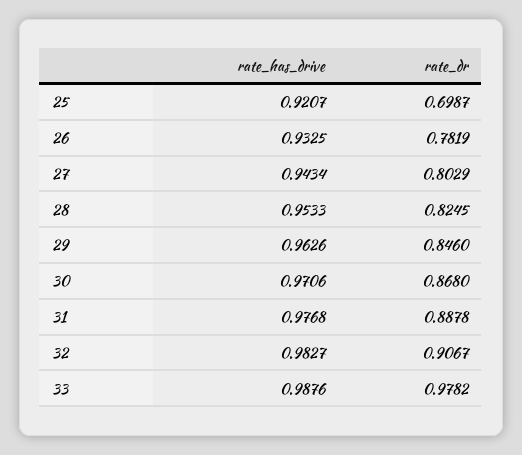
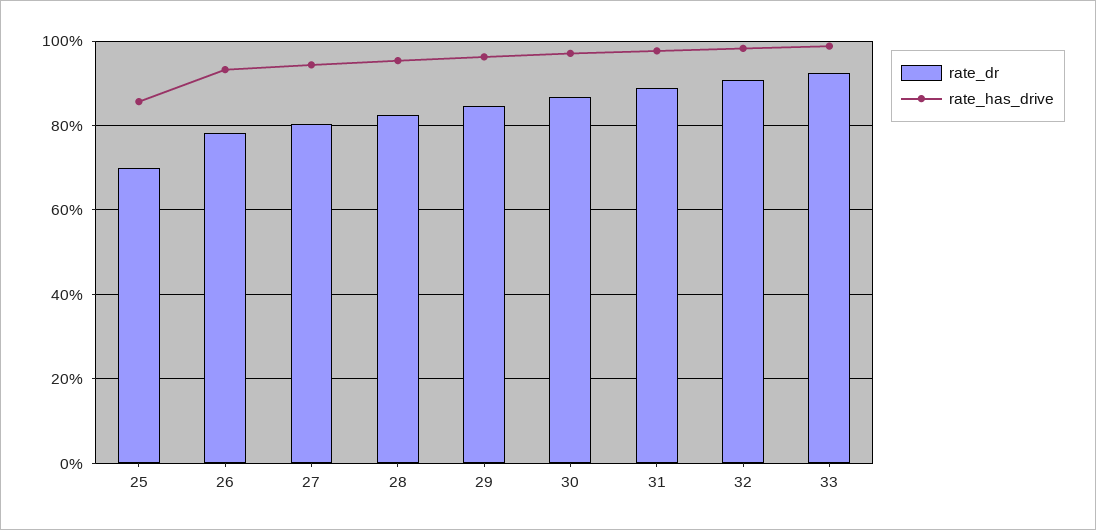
rate_has_drive, 25: 0.9207 -> 0.86
rate_dr, 33: 0.9782 -> 0.92

